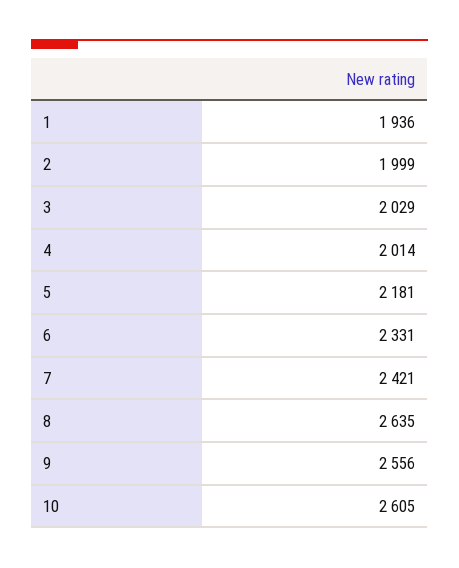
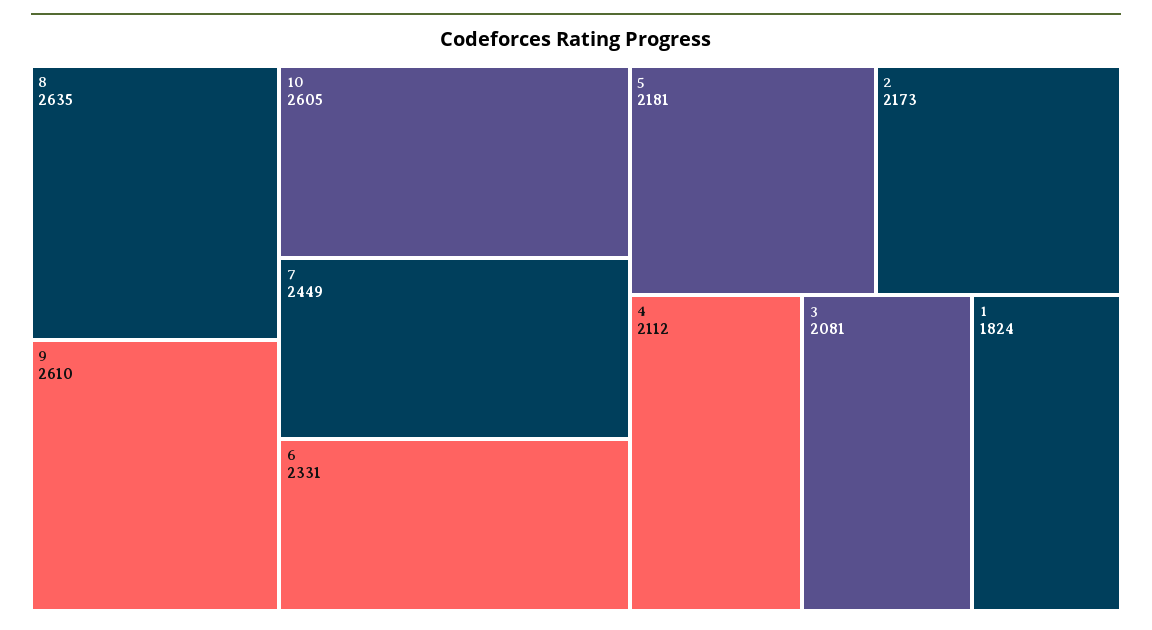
1: 1936 -> 1824
2: 1999 -> 2173
3: 2029 -> 2081
4: 2014 -> 2112
7: 2421 -> 2449
9: 2556 -> 2610

